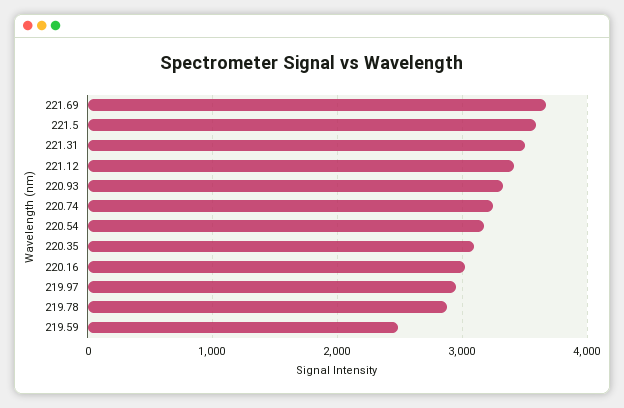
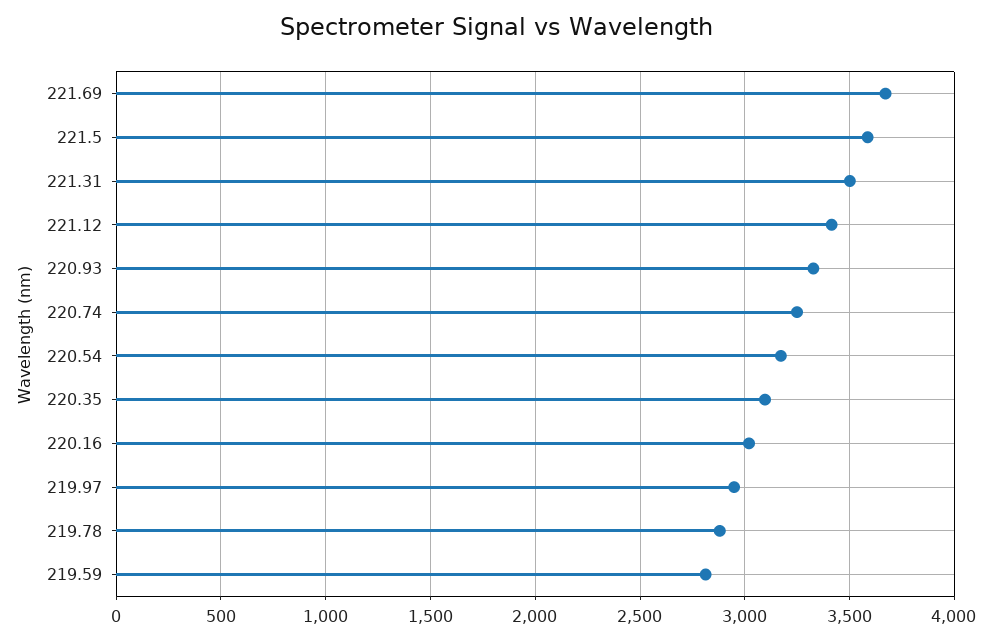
219.59: 2500 -> 2800

